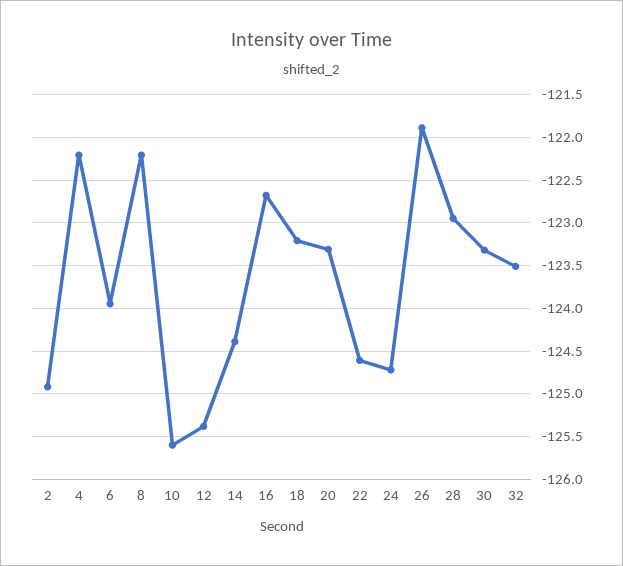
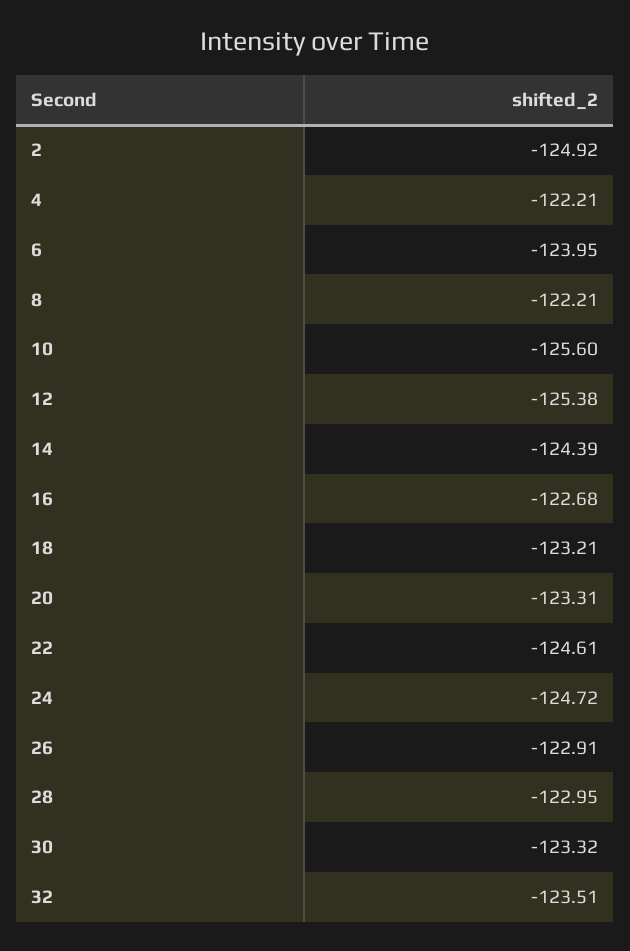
26: -121.9 -> -122.91

